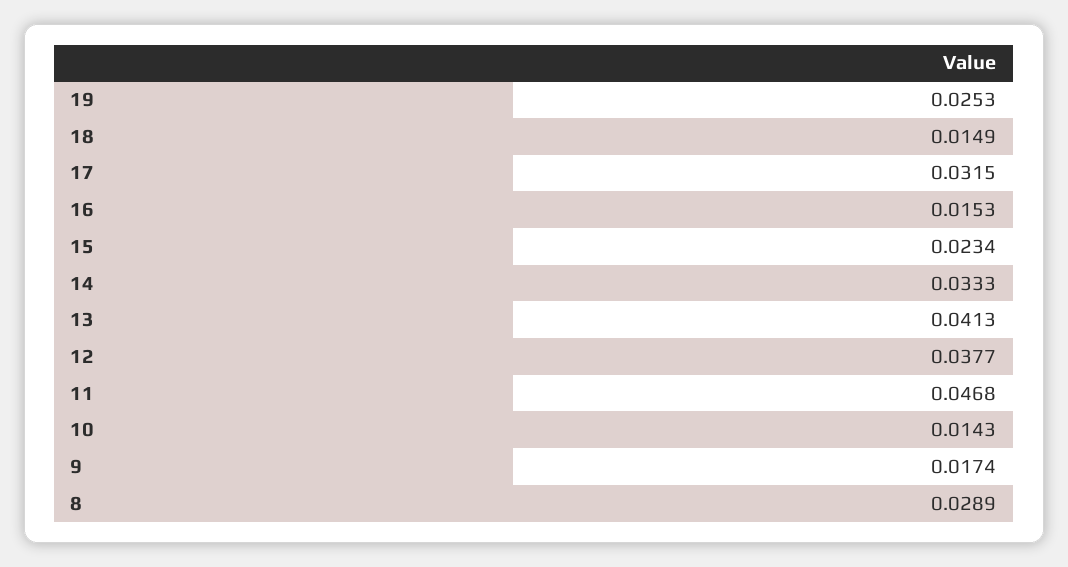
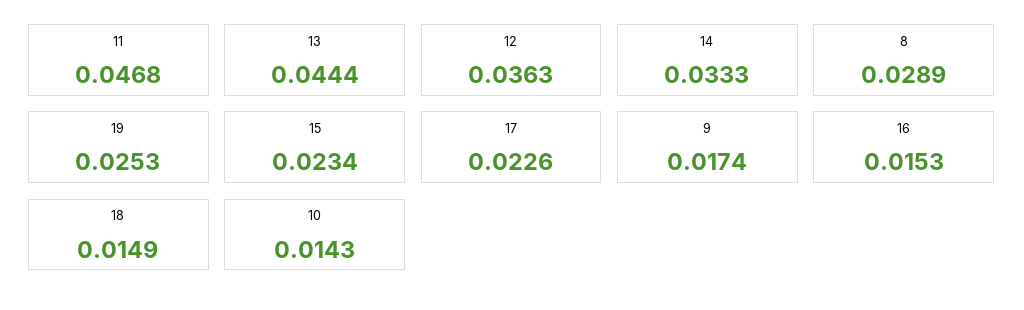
17: 0.0315 -> 0.0226
13: 0.0413 -> 0.0444
12: 0.0377 -> 0.0363

